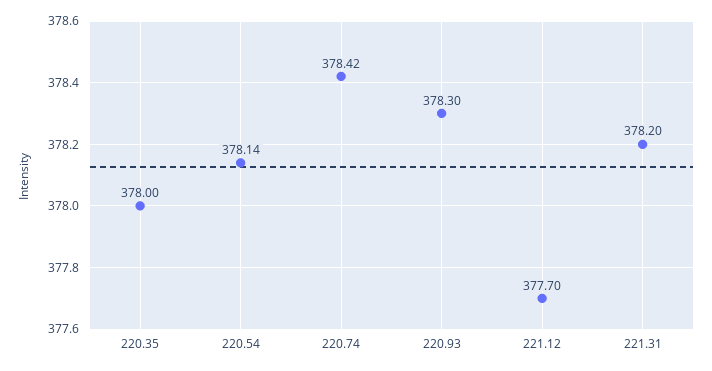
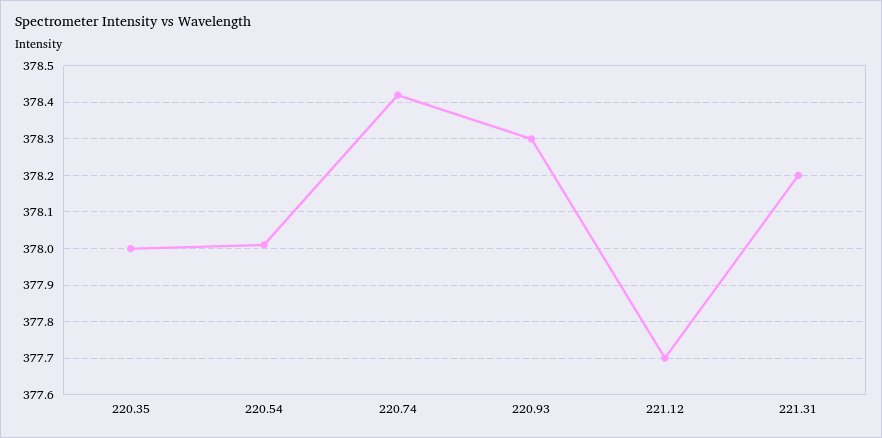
220.54: 378.14 -> 378

